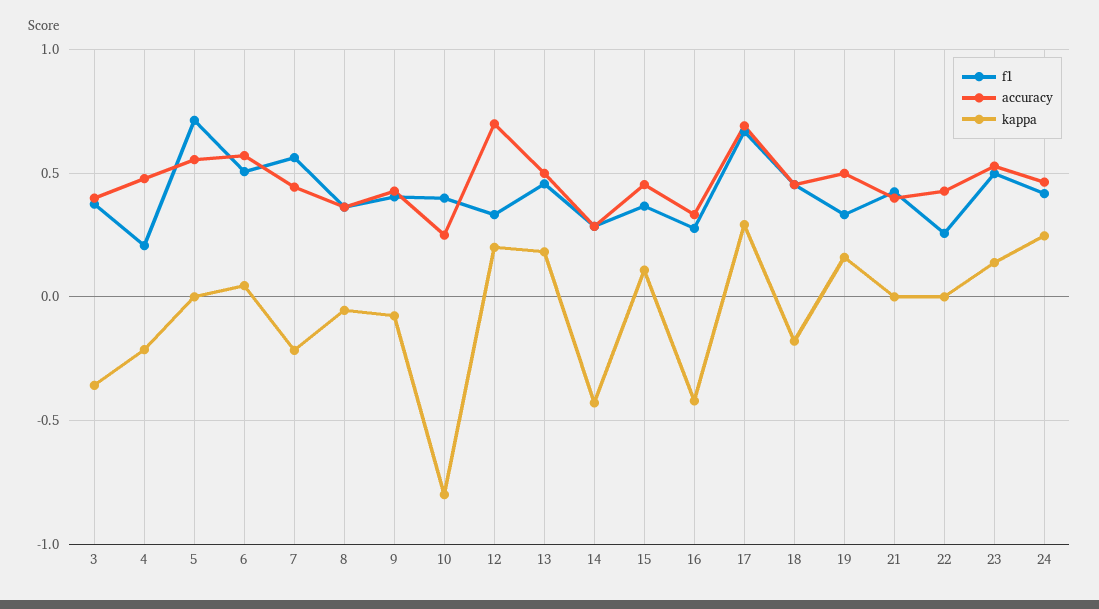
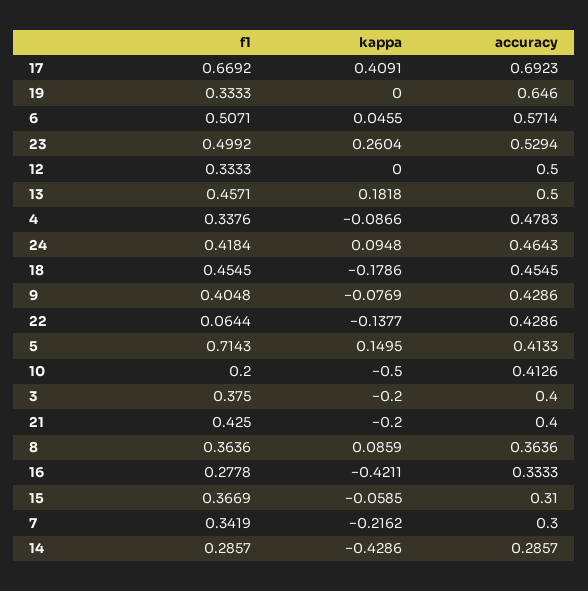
kappa, 3: -0.35 -> -0.2
f1, 4: 0.2 -> 0.3376
kappa, 4: -0.2 -> -0.0866
accuracy, 5: 0.55 -> 0.4133
kappa, 5: 0 -> 0.1495
f1, 7: 0.55 -> 0.3419
accuracy, 7: 0.45 -> 0.3
kappa, 8: -0.05 -> 0.0859
f1, 10: 0.4 -> 0.2
accuracy, 10: 0.25 -> 0.4126
kappa, 10: -0.8 -> -0.5
accuracy, 12: 0.7 -> 0.5
kappa, 12: 0.2 -> 0
accuracy, 15: 0.45 -> 0.31
kappa, 15: 0.1 -> -0.0585
kappa, 17: 0.3 -> 0.4091
accuracy, 19: 0.5 -> 0.646
kappa, 19: 0.15 -> 0
kappa, 21: 0 -> -0.2
f1, 22: 0.25 -> 0.0644
kappa, 22: 0 -> -0.1377
kappa, 23: 0.15 -> 0.2604
kappa, 24: 0.25 -> 0.0948

